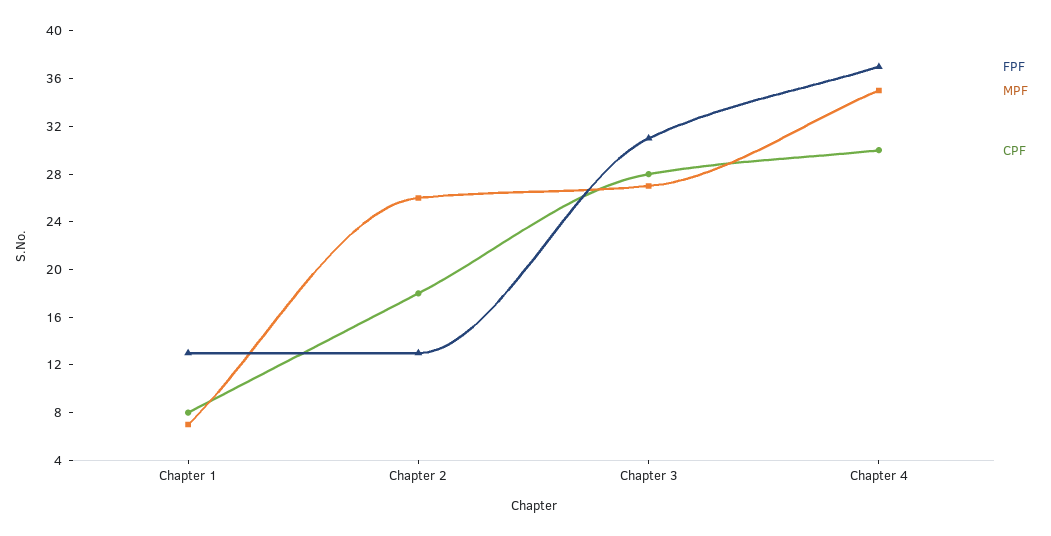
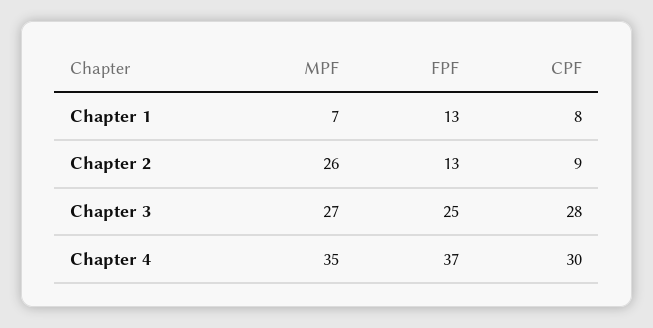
CPF, Chapter 2: 18 -> 9
FPF, Chapter 3: 31 -> 25

